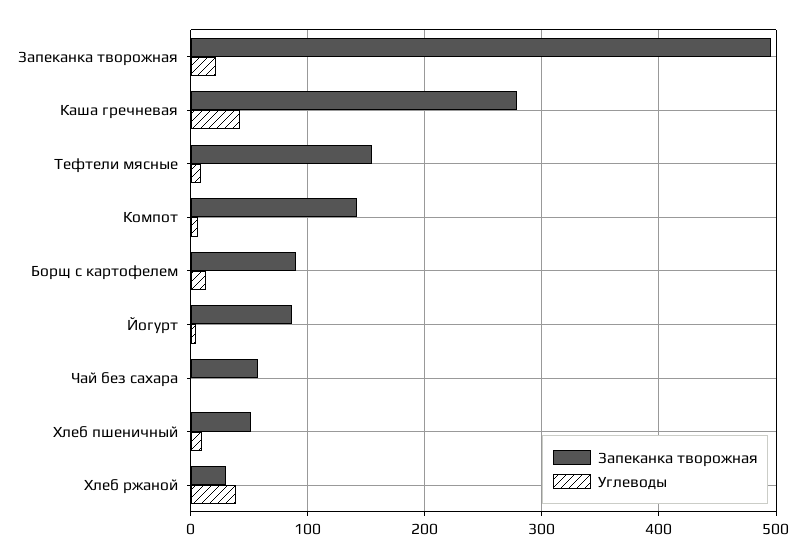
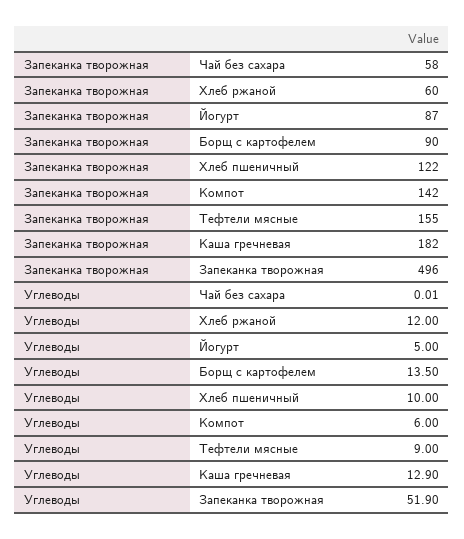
Углеводы, Запеканка творожная: 20 -> 51.9
Запеканка творожная, Каша гречневая: 280 -> 182
Углеводы, Каша гречневая: 40 -> 12.9
Запеканка творожная, Хлеб пшеничный: 50 -> 122
Запеканка творожная, Хлеб ржаной: 30 -> 60
Углеводы, Хлеб ржаной: 40 -> 12

